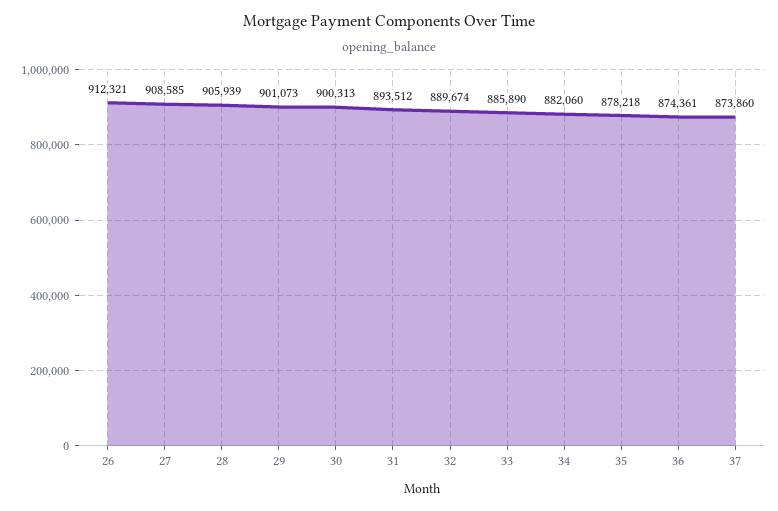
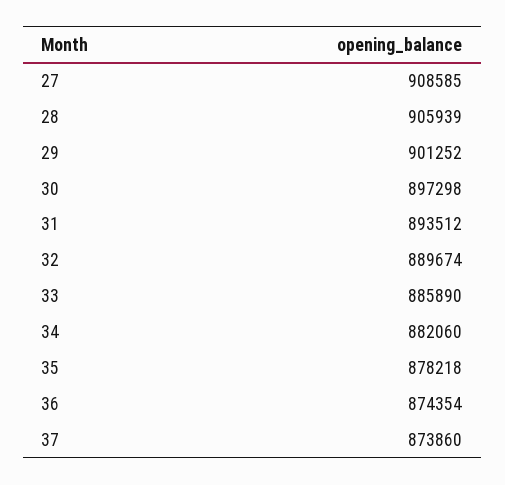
26: 912321 -> none
29: 901073 -> 901252
30: 900313 -> 897298
36: 874361 -> 874354

